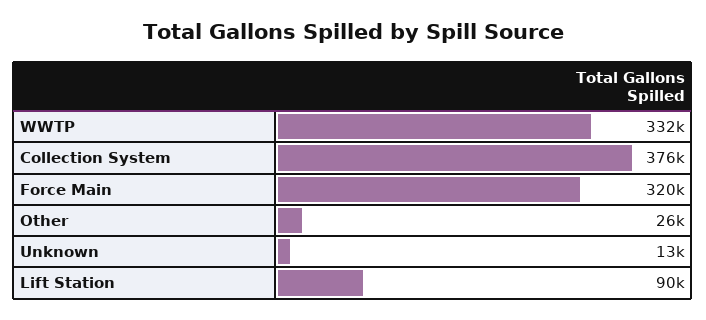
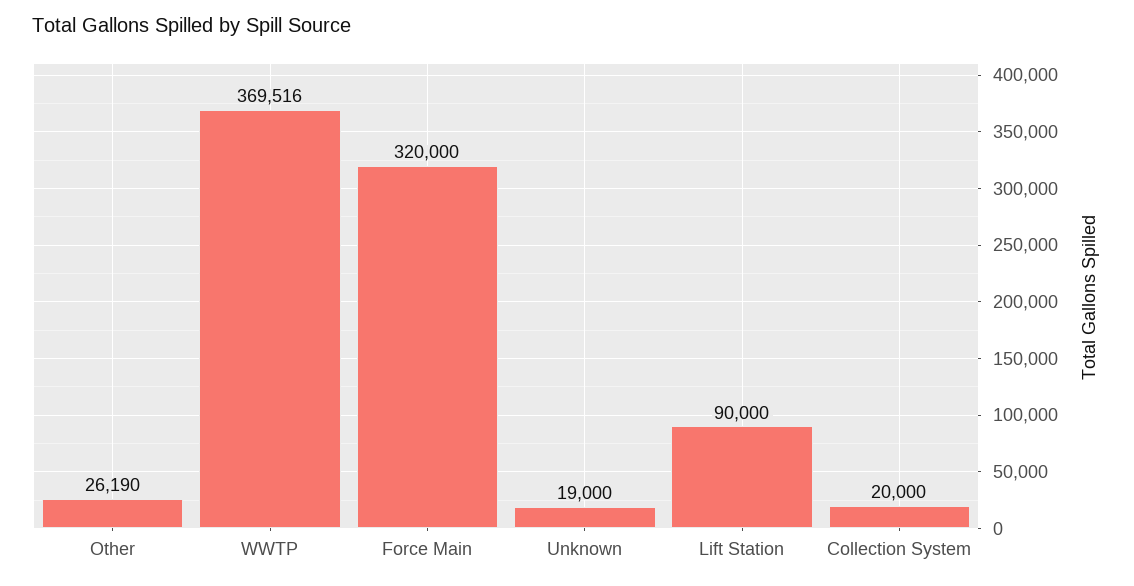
WWTP: 332000 -> 369516
Collection System: 376000 -> 20000
Unknown: 13000 -> 19000

